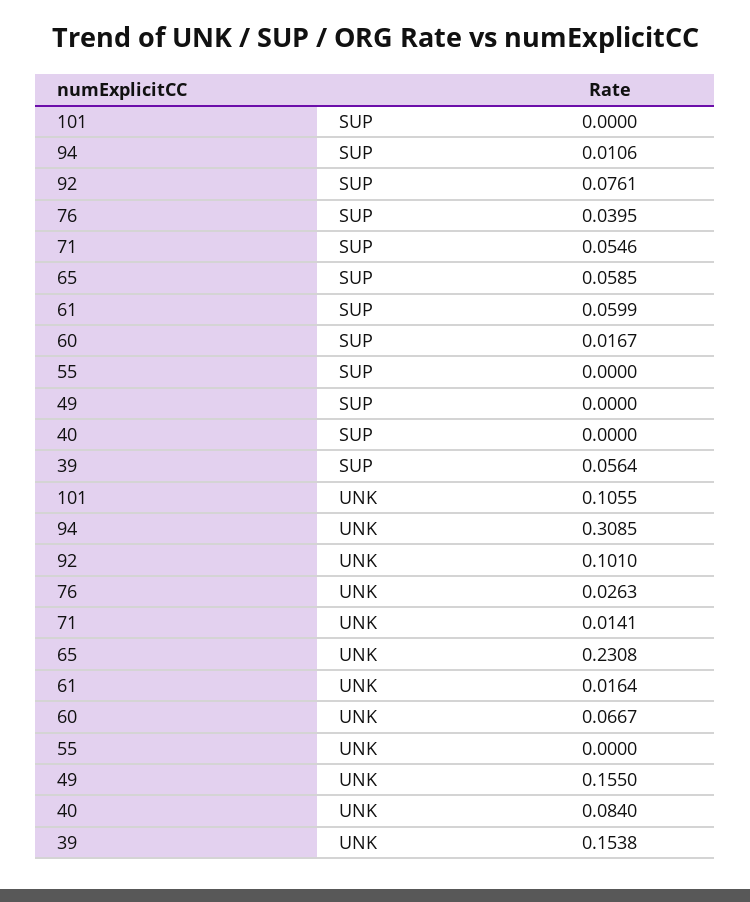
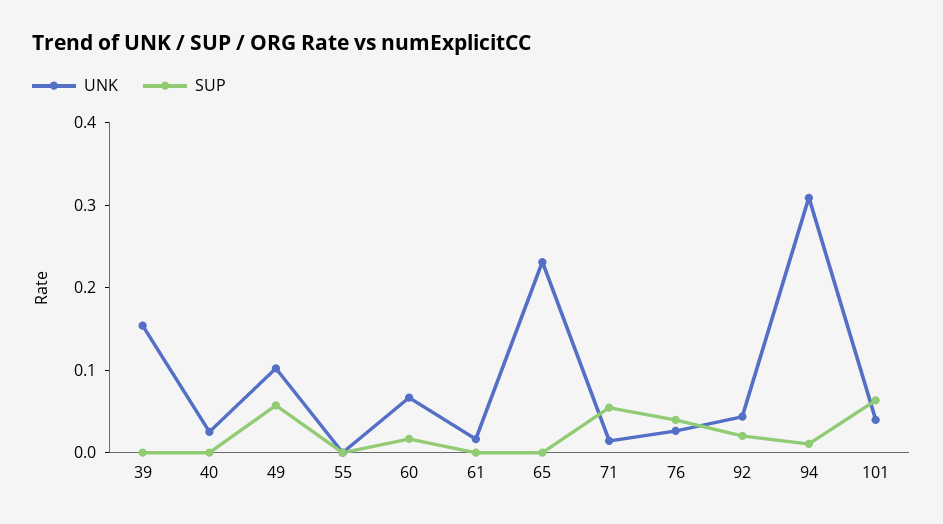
SUP, 101: 0 -> 0.06
SUP, 92: 0.0761 -> 0.02
SUP, 65: 0.0585 -> 0
SUP, 61: 0.0599 -> 0
SUP, 49: 0 -> 0.06
SUP, 39: 0.0564 -> 0
UNK, 101: 0.1055 -> 0.04
UNK, 92: 0.101 -> 0.04
UNK, 49: 0.155 -> 0.1
UNK, 40: 0.084 -> 0.02

